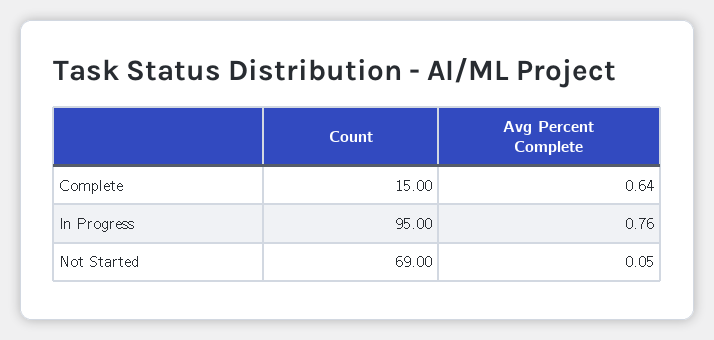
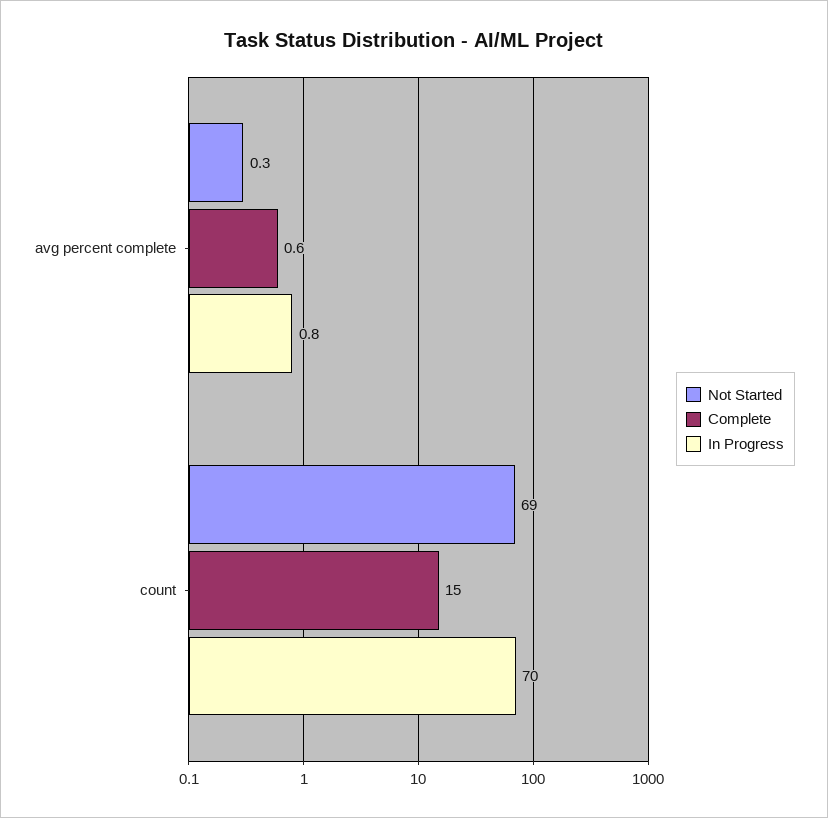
In Progress, Count: 95 -> 70
Not Started, Avg Percent Complete: 0.05 -> 0.3

